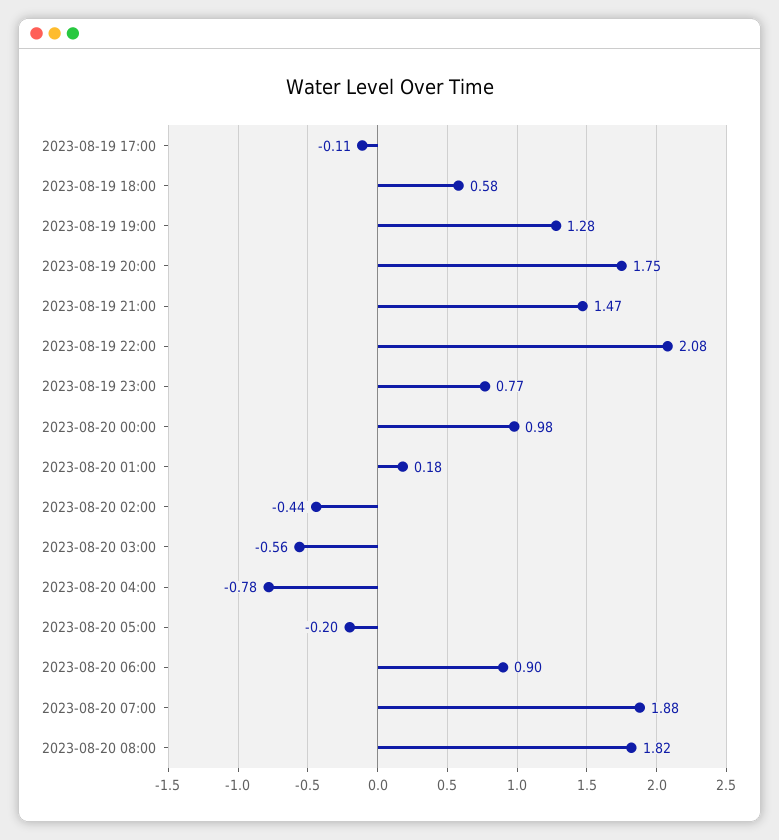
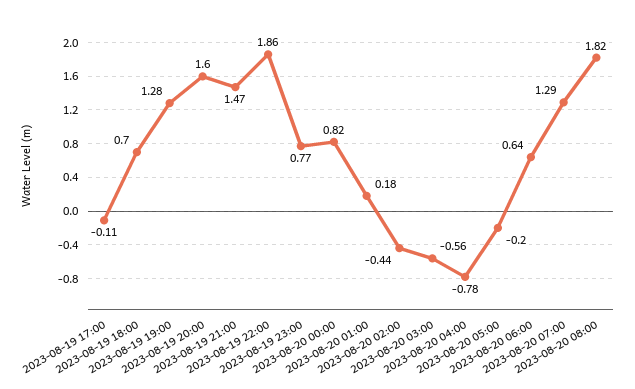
2023-08-19 18:00: 0.58 -> 0.7
2023-08-19 20:00: 1.75 -> 1.6
2023-08-19 22:00: 2.08 -> 1.86
2023-08-20 00:00: 0.98 -> 0.82
2023-08-20 06:00: 0.9 -> 0.64
2023-08-20 07:00: 1.88 -> 1.29

